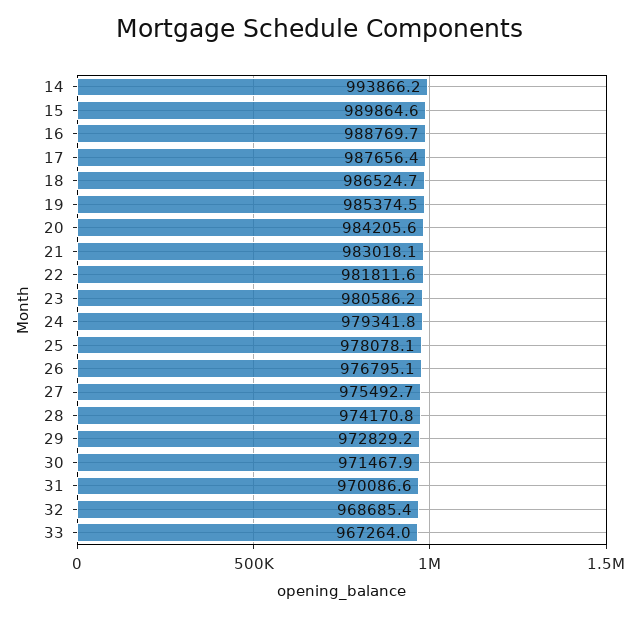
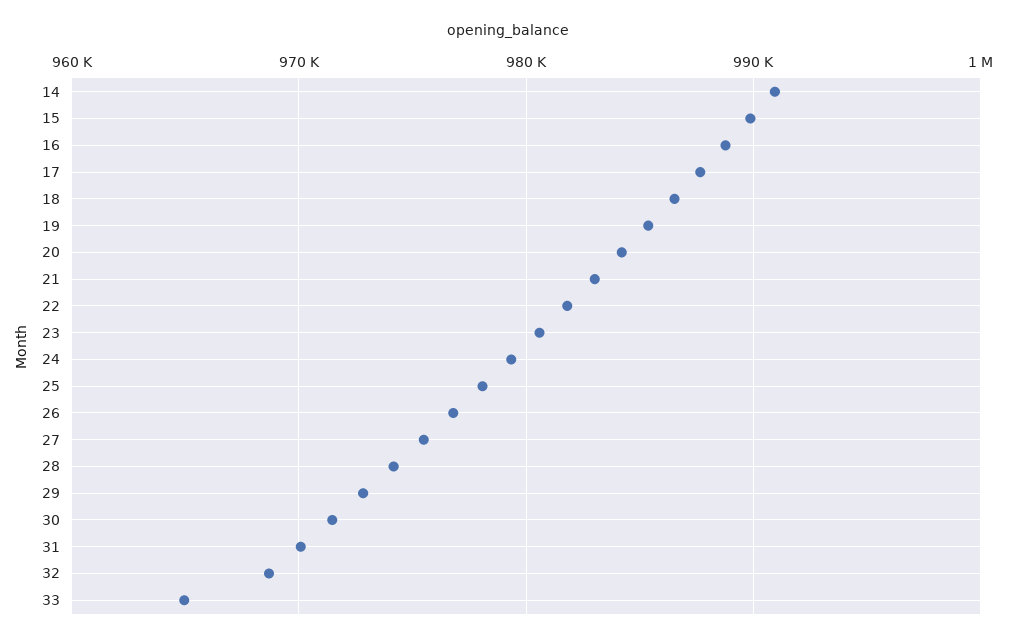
14: 993866.2 -> 991000
33: 967264 -> 965000

